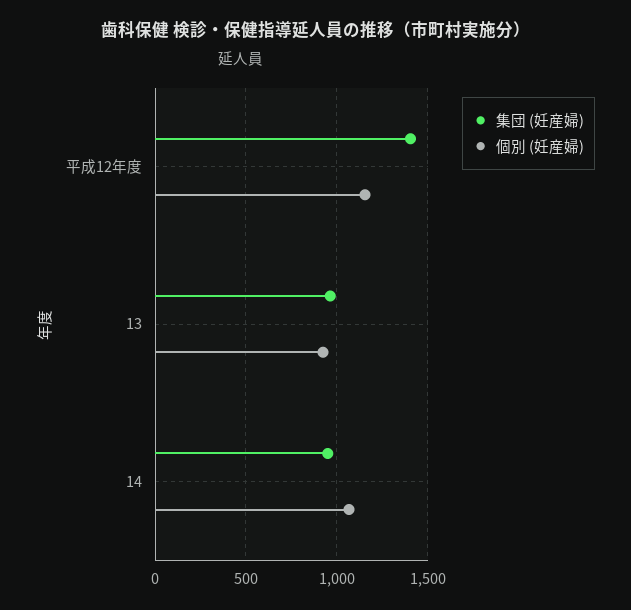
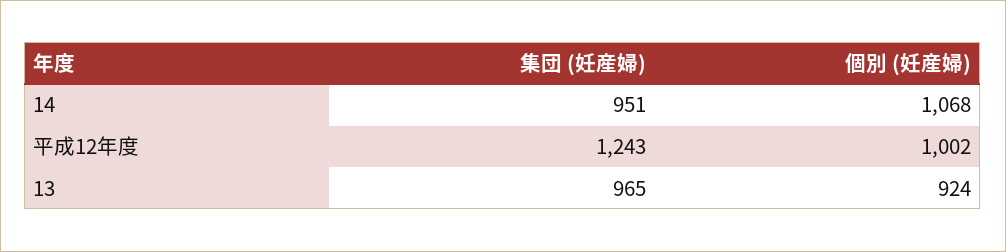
集団 (妊産婦), 平成12年度: 1400 -> 1243
個別 (妊産婦), 平成12年度: 1150 -> 1002

